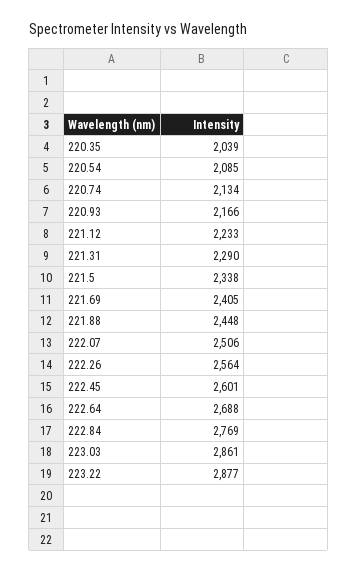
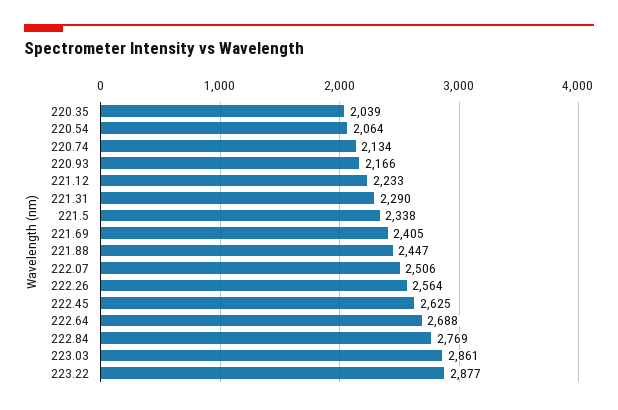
220.54: 2085 -> 2064
221.88: 2448 -> 2447
222.45: 2601 -> 2625

